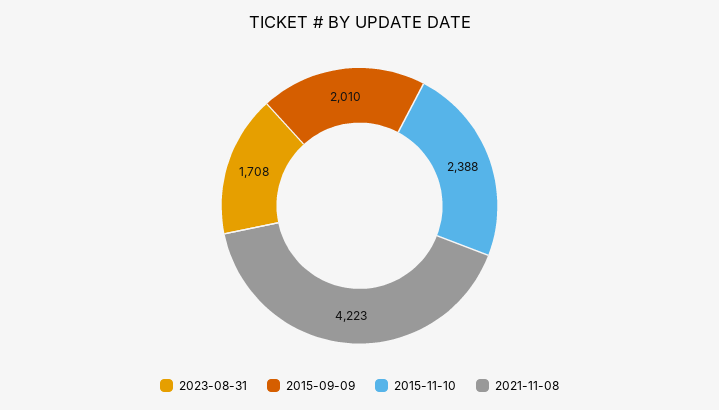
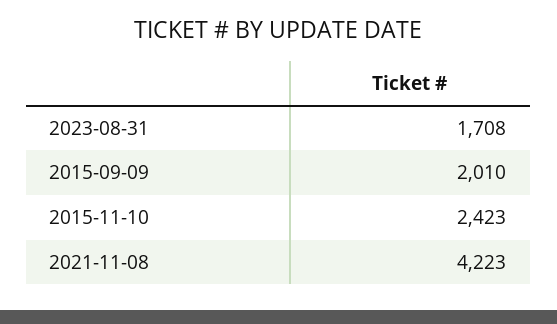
2015-11-10: 2388 -> 2423

